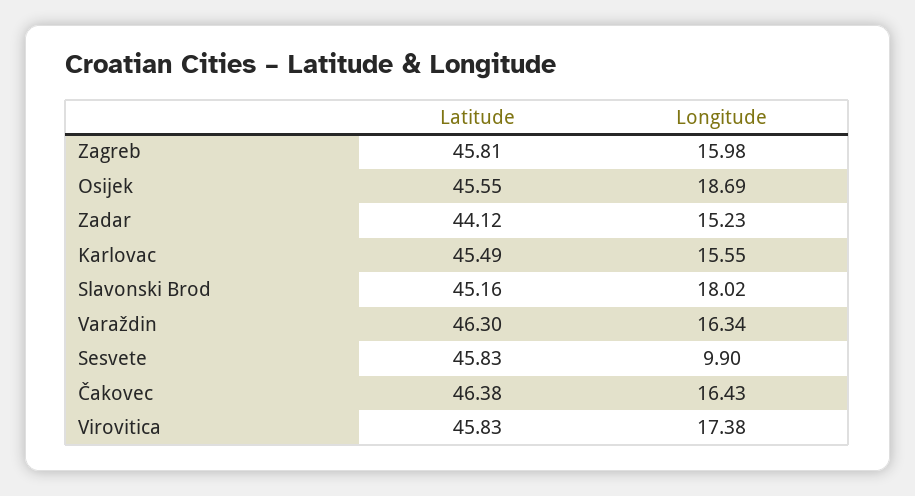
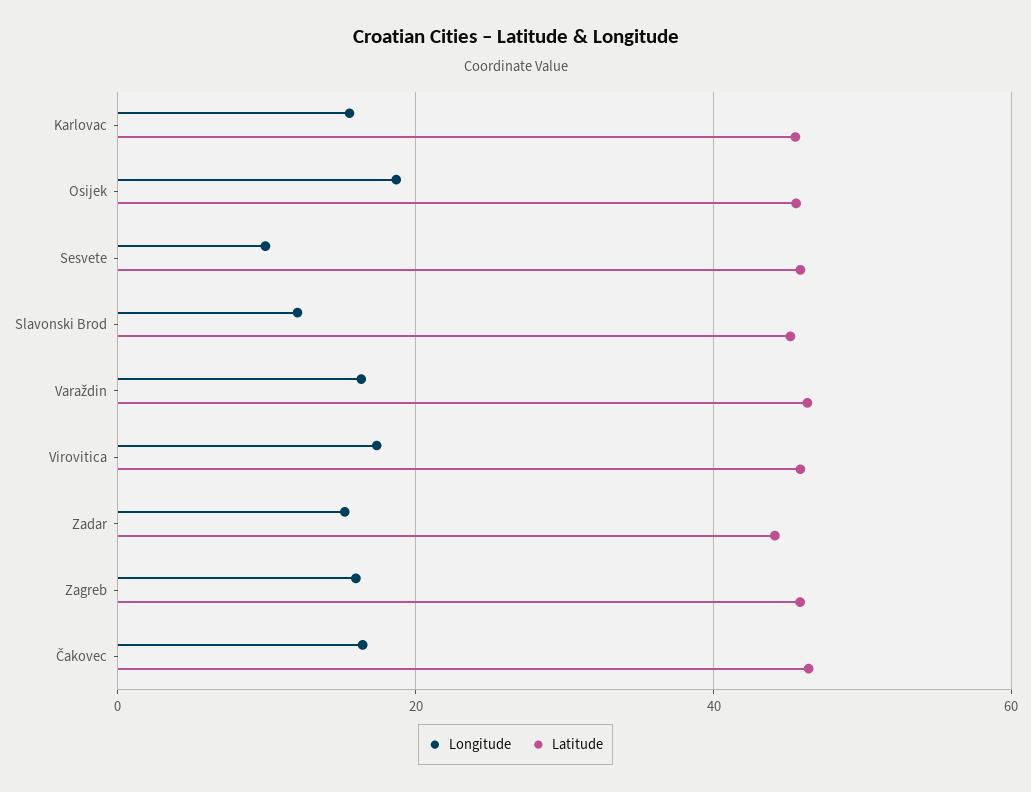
Longitude, Slavonski Brod: 18.02 -> 12

